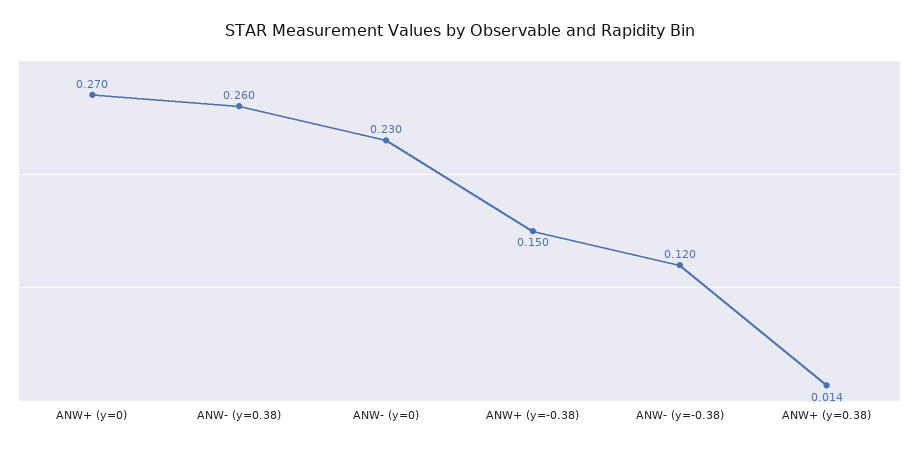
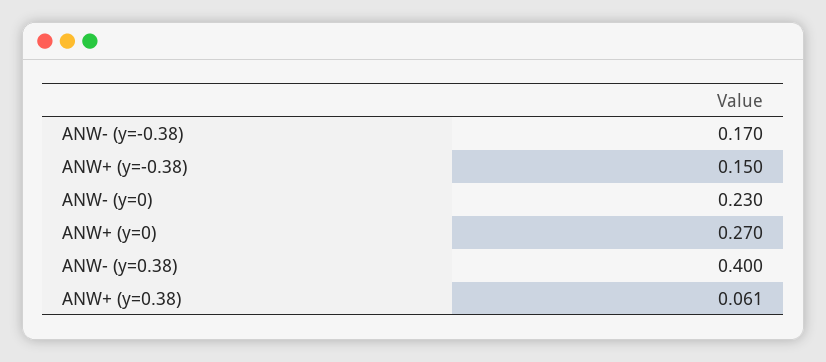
ANW- (y=0.38): 0.26 -> 0.4
ANW- (y=-0.38): 0.12 -> 0.17
ANW+ (y=0.38): 0.014 -> 0.061

